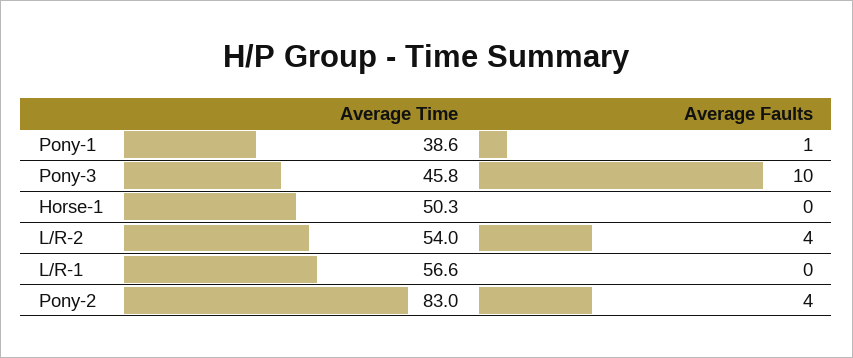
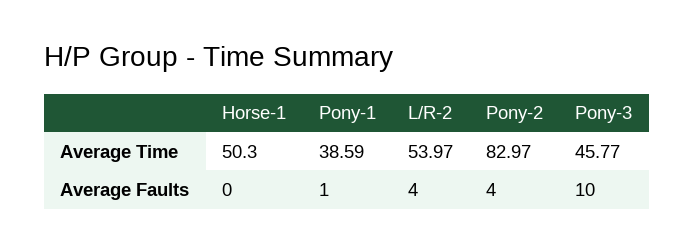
Average Time, L/R-1: 56.6 -> none
Average Faults, L/R-1: 0 -> none

